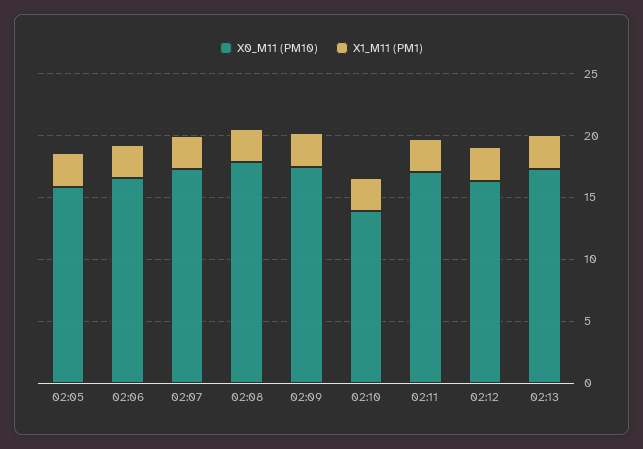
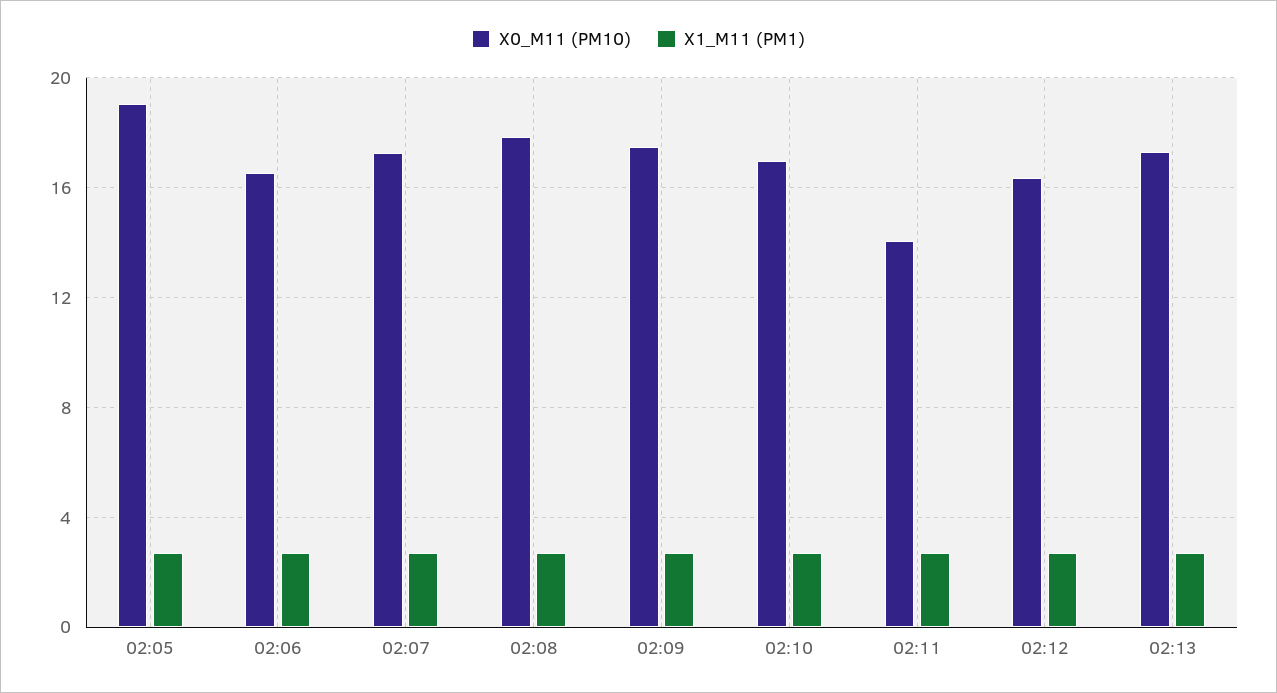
X0_M11 (PM10), 02:05: 16 -> 19
X0_M11 (PM10), 02:10: 14 -> 17
X0_M11 (PM10), 02:11: 17 -> 14

